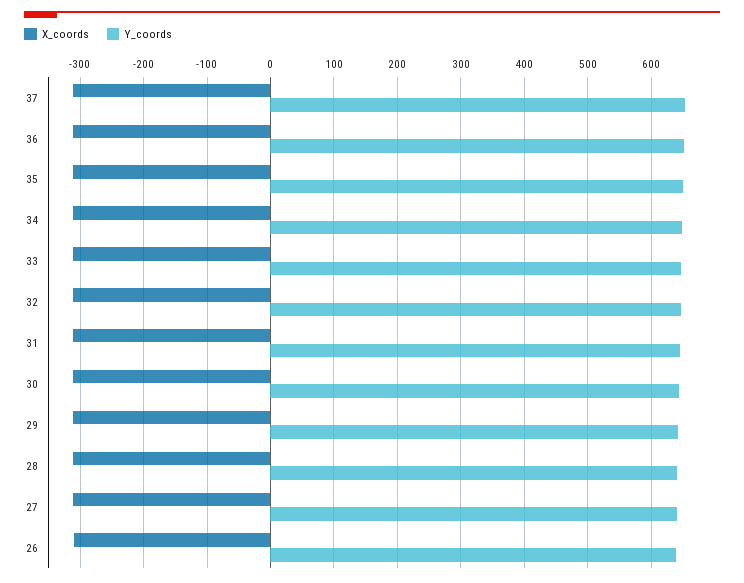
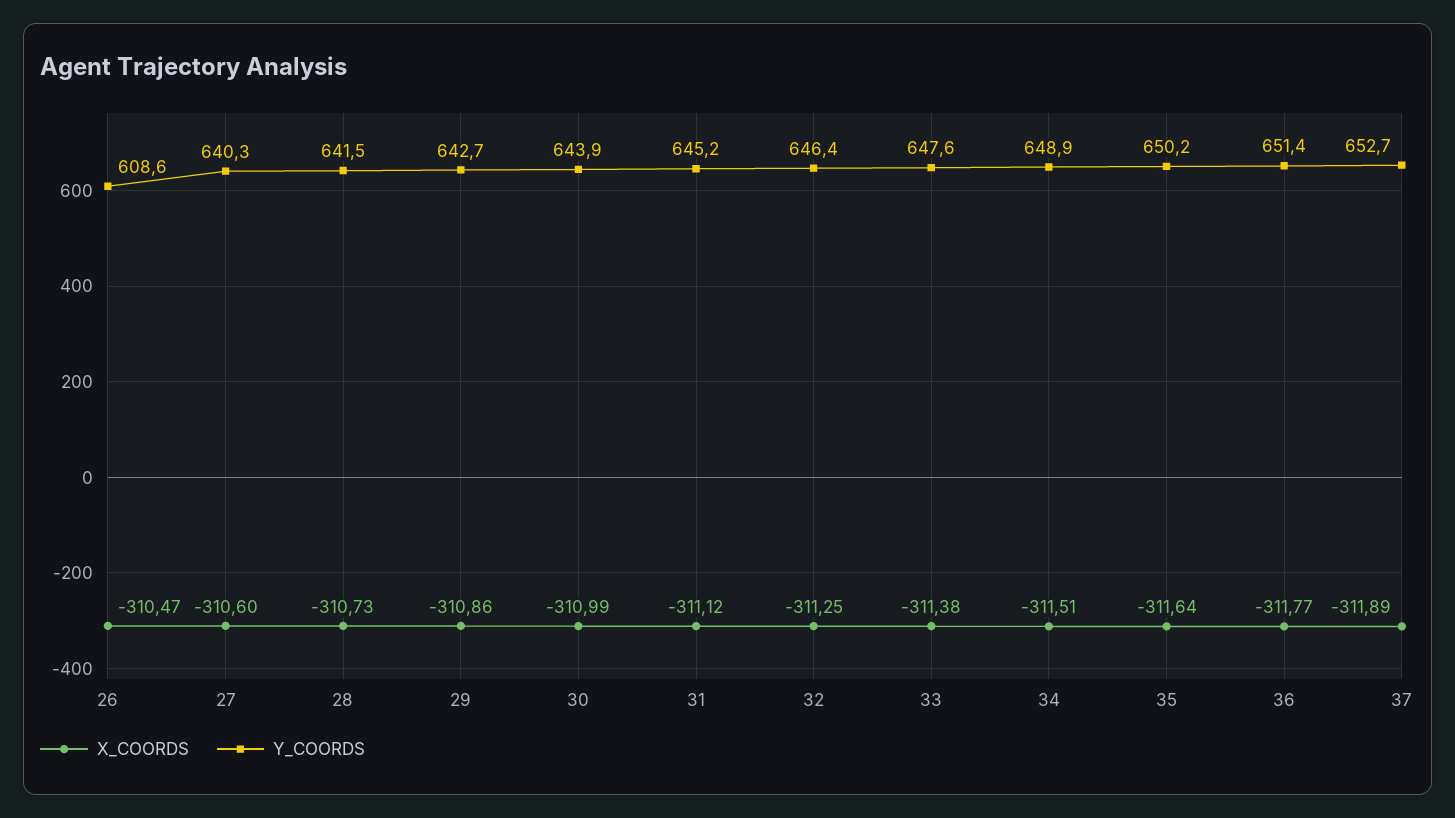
Y_coords, 26: 640 -> 608.6

